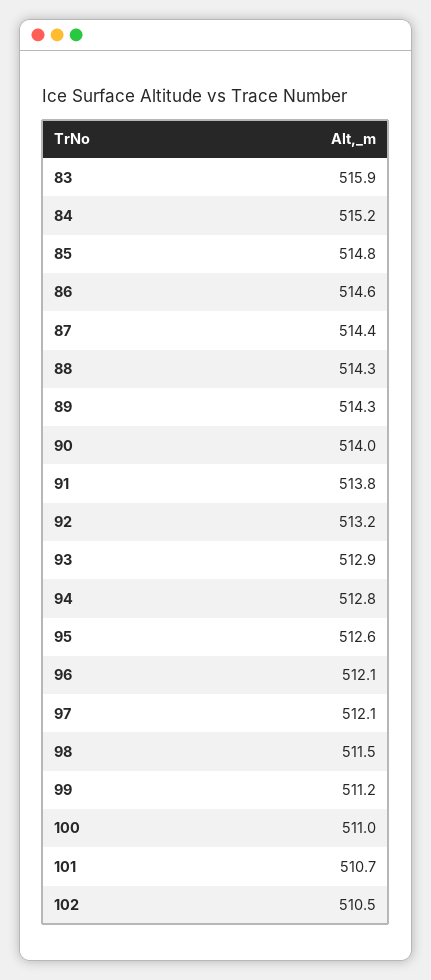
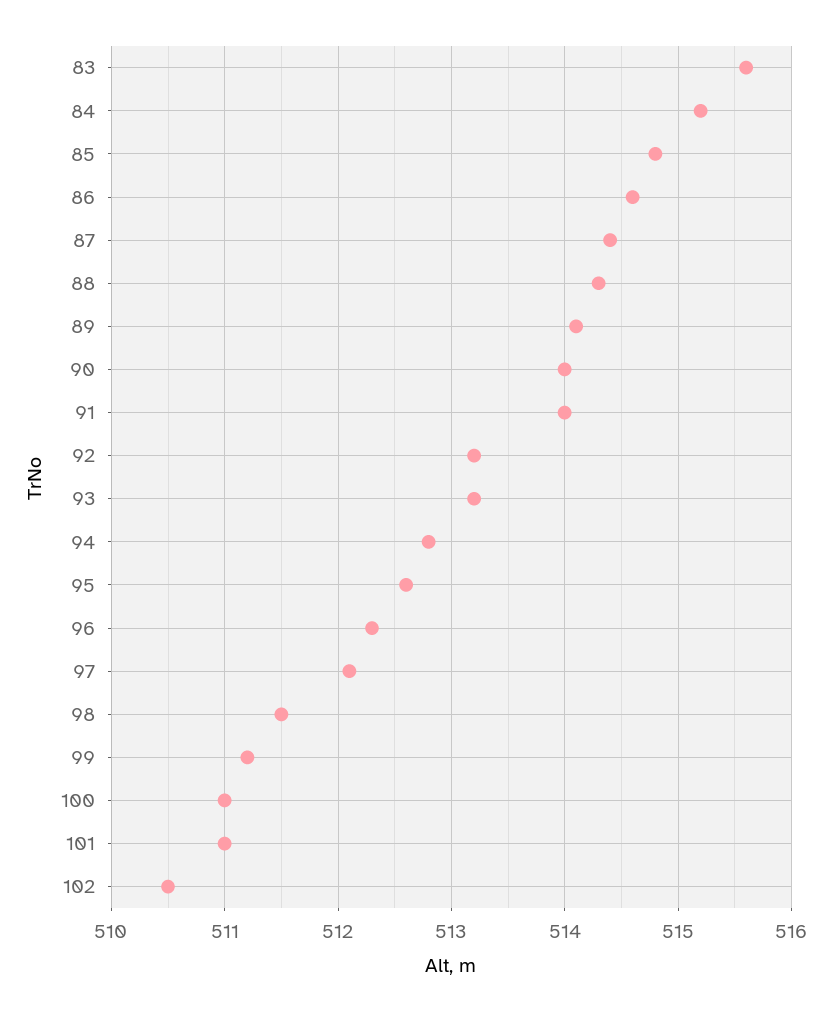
83: 515.9 -> 515.6
89: 514.3 -> 514.1
91: 513.8 -> 514
93: 512.9 -> 513.2
96: 512.1 -> 512.3
101: 510.7 -> 511

